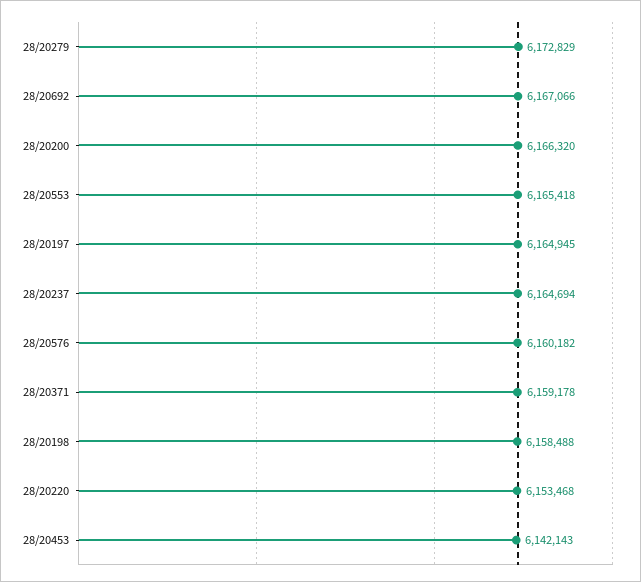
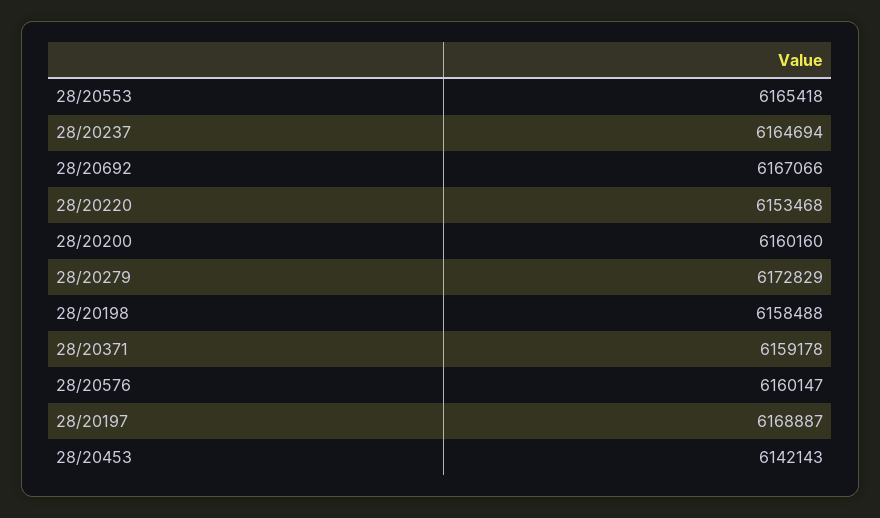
28/20200: 6166320 -> 6160160
28/20197: 6164945 -> 6168887
28/20576: 6160182 -> 6160147

